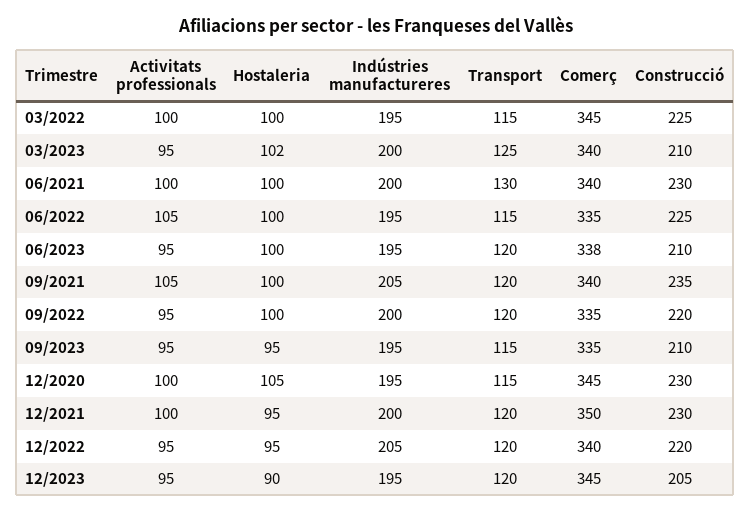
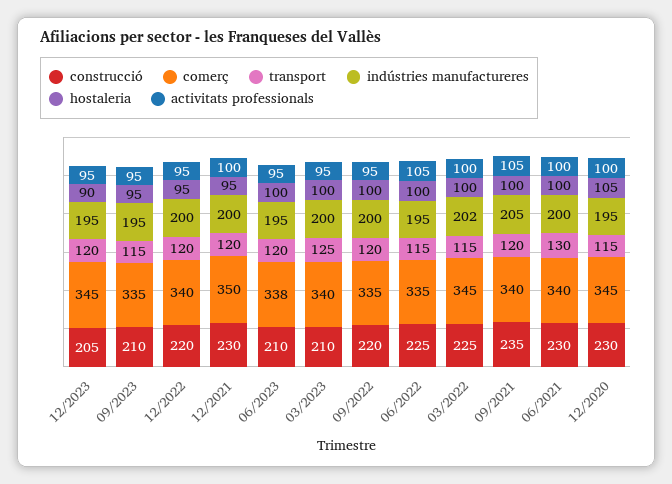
Indústries manufactureres, 03/2022: 195 -> 202
Hostaleria, 03/2023: 102 -> 100
Indústries manufactureres, 12/2022: 205 -> 200

